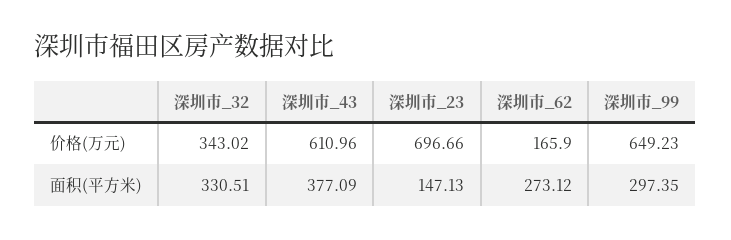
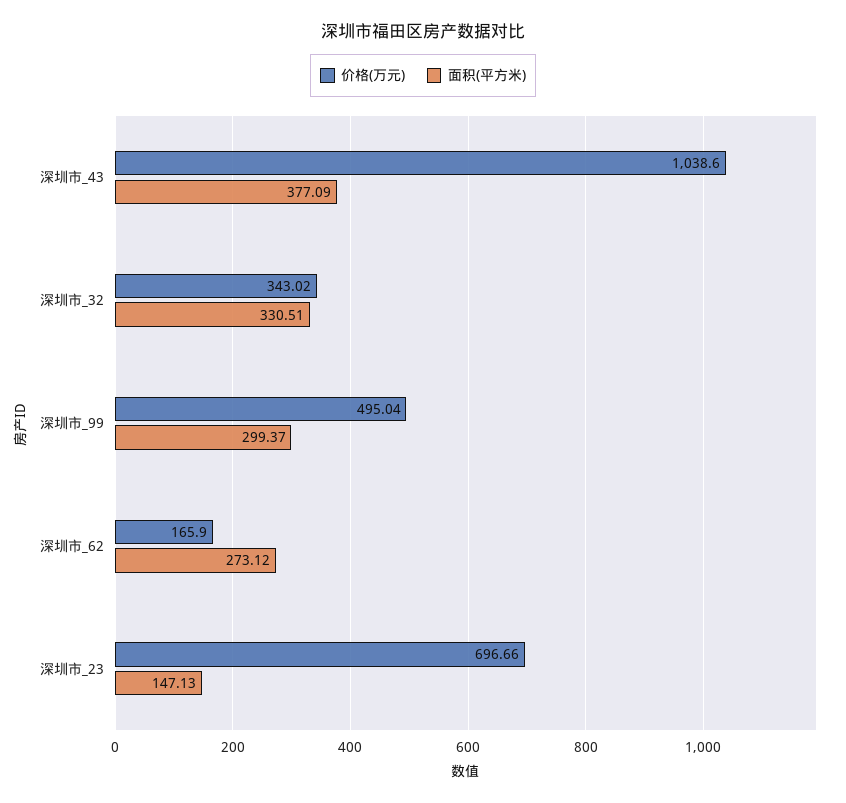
价格(万元), 深圳市_43: 610.96 -> 1038.6
价格(万元), 深圳市_99: 649.23 -> 495.04
面积(平方米), 深圳市_99: 297.35 -> 299.37

